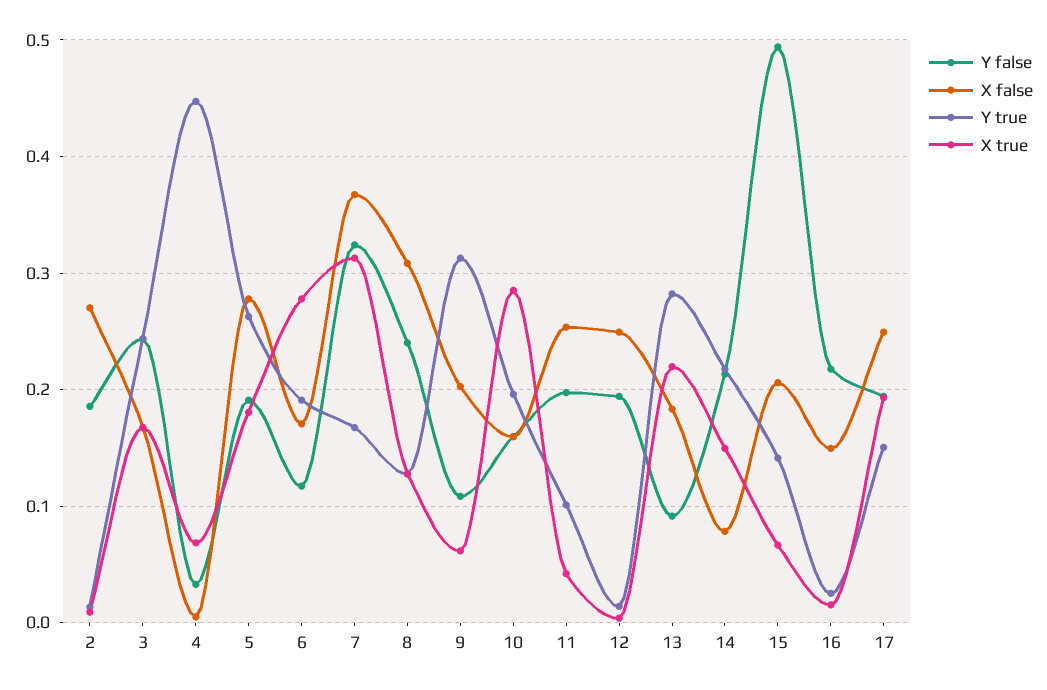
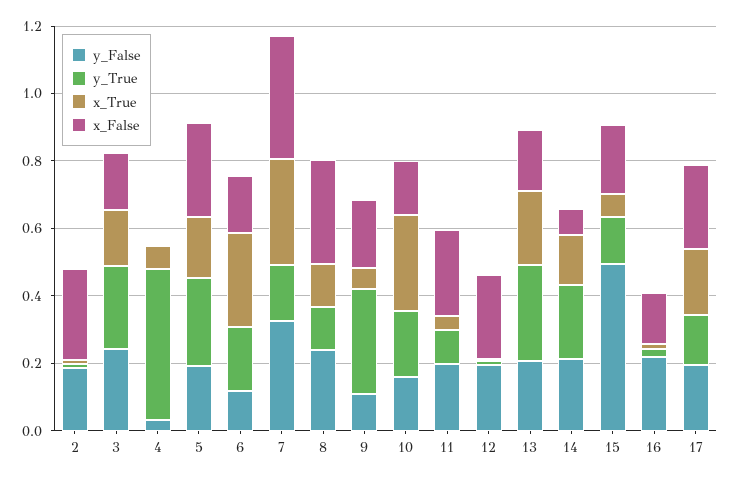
Y false, 13: 0.09 -> 0.2

